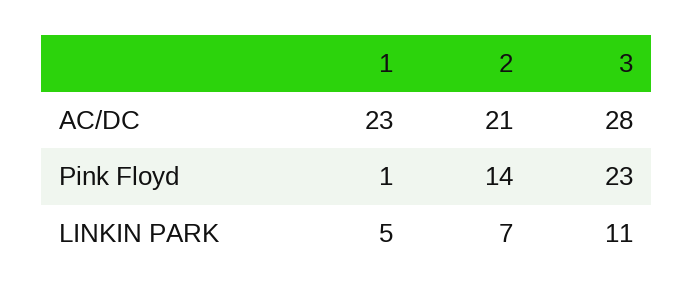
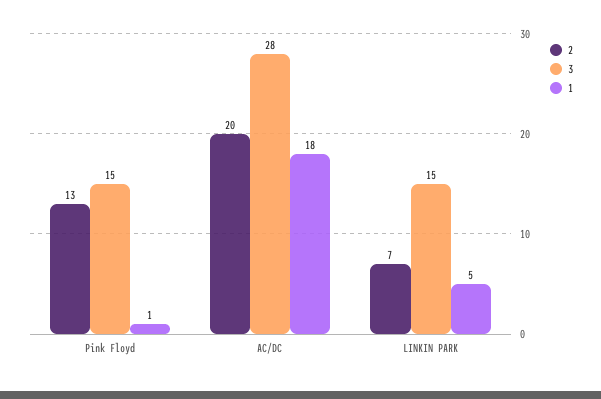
1, AC/DC: 23 -> 18
2, AC/DC: 21 -> 20
2, Pink Floyd: 14 -> 13
3, Pink Floyd: 23 -> 15
3, LINKIN PARK: 11 -> 15

